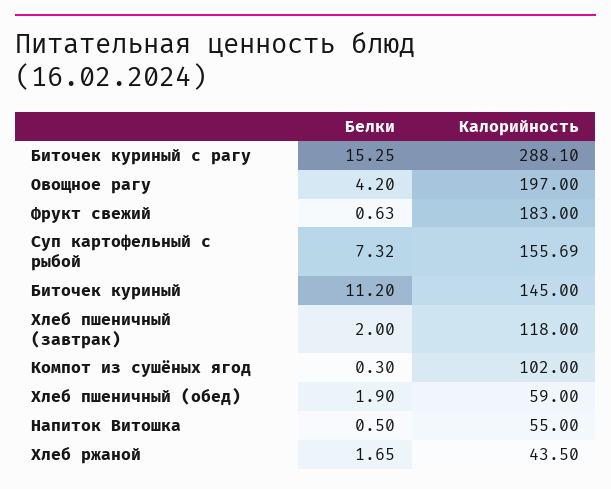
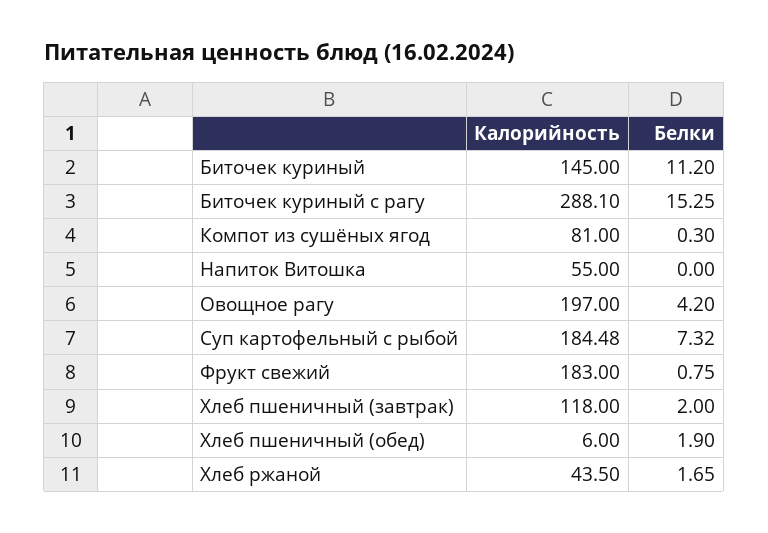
Белки, Фрукт свежий: 0.63 -> 0.75
Калорийность, Суп картофельный с рыбой: 155.69 -> 184.48
Калорийность, Компот из сушёных ягод: 102 -> 81
Калорийность, Хлеб пшеничный (обед): 59 -> 6
Белки, Напиток Витошка: 0.5 -> 0

